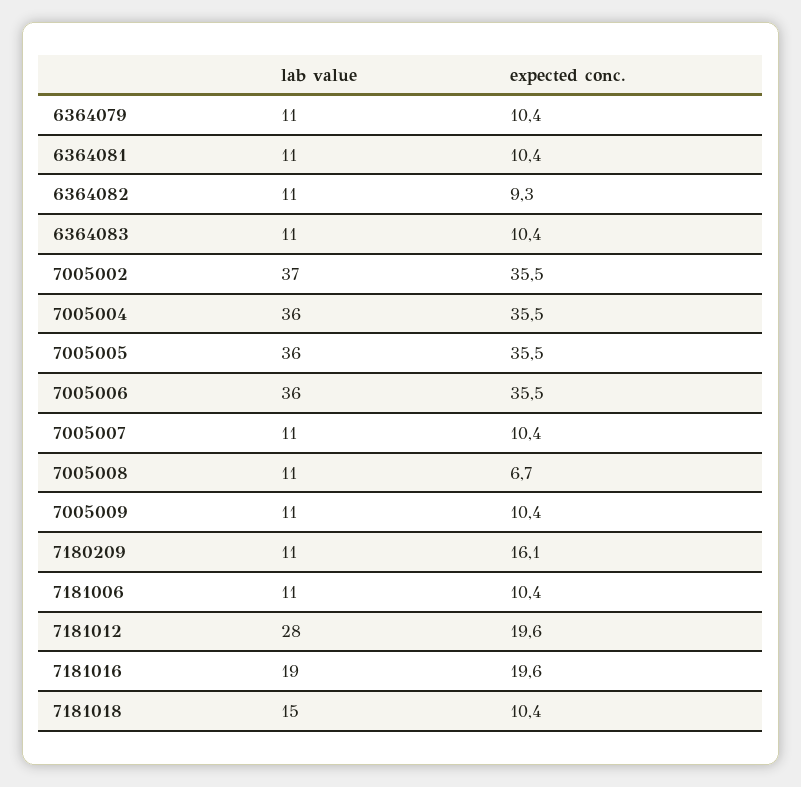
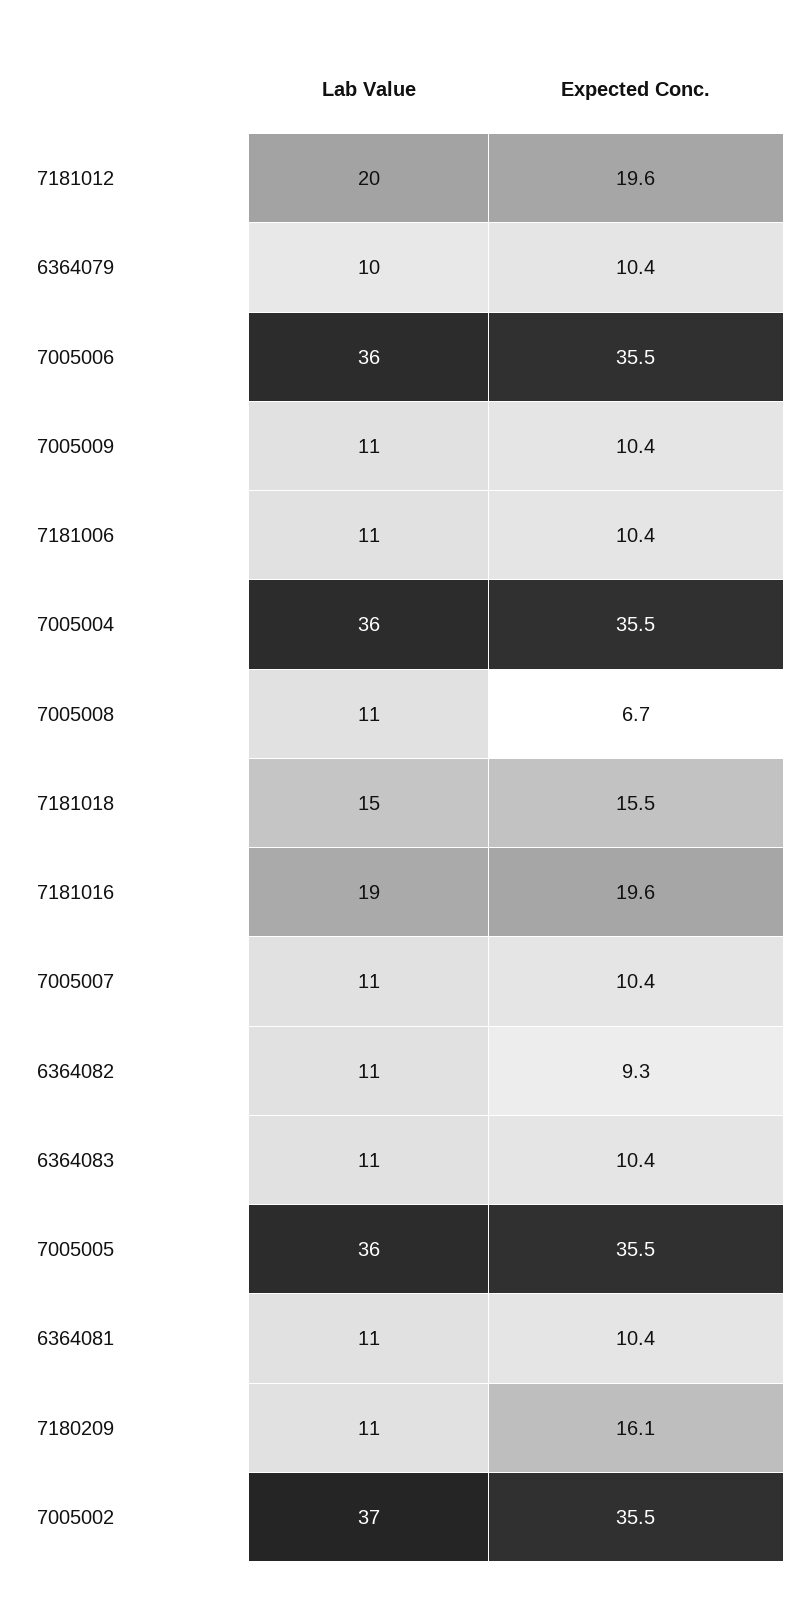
lab value, 6364079: 11 -> 10
lab value, 7181012: 28 -> 20
expected conc., 7181018: 10.4 -> 15.5

